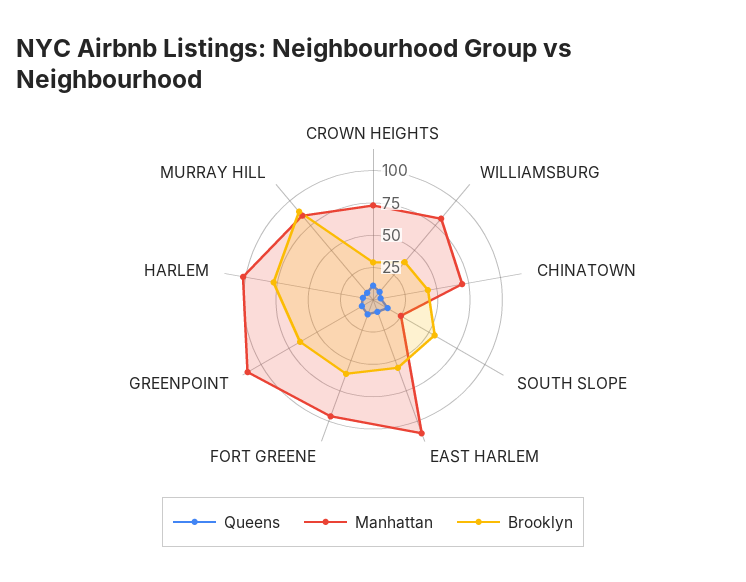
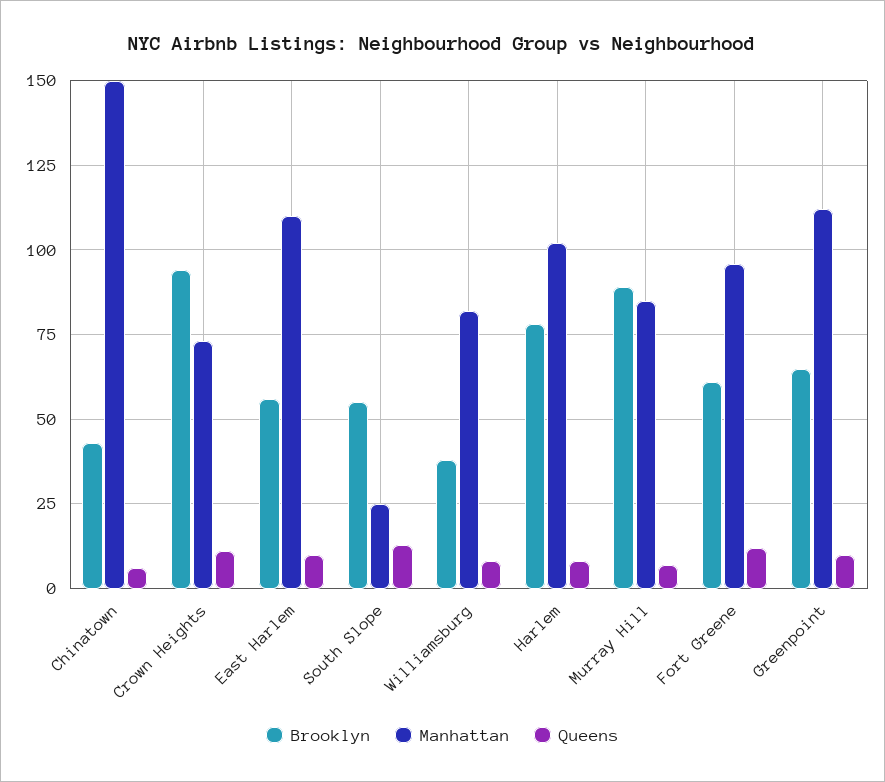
Brooklyn, CROWN HEIGHTS: 25 -> 95
Manhattan, CHINATOWN: 75 -> 150

